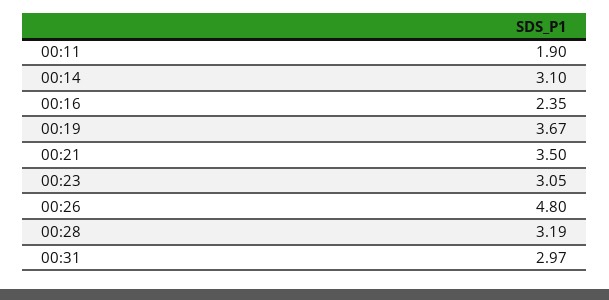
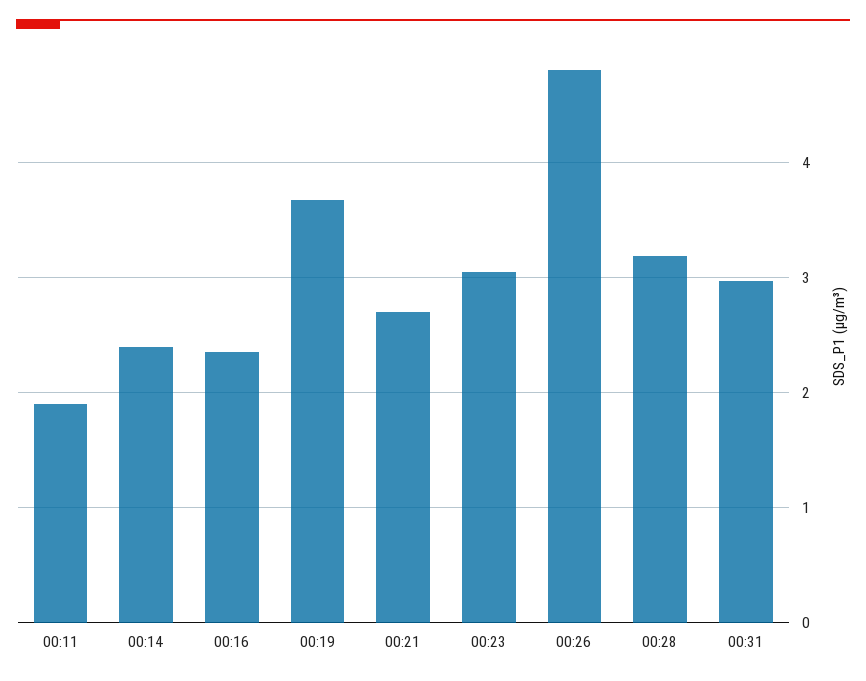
00:14: 3.1 -> 2.4
00:21: 3.5 -> 2.7

